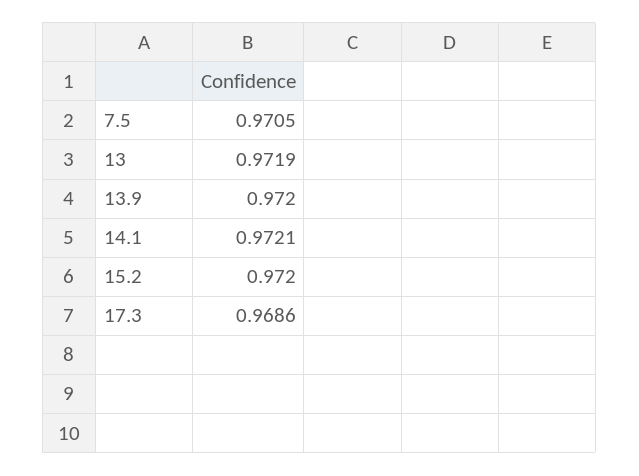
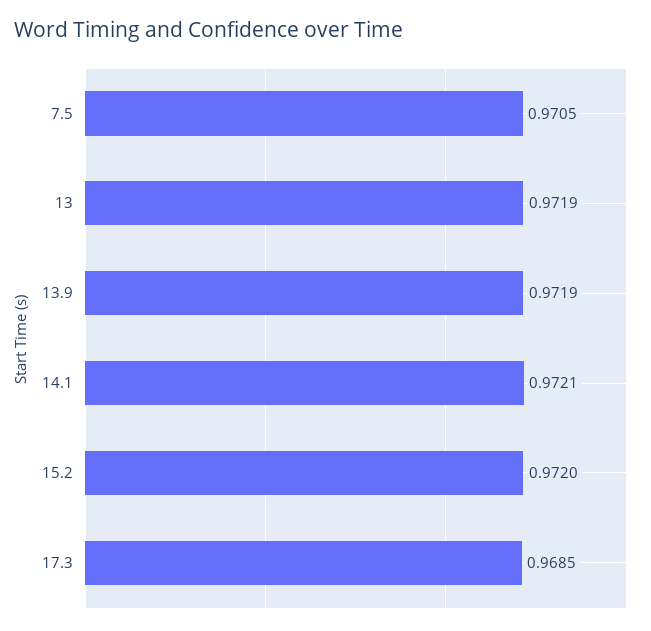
13.9: 0.972 -> 0.9719
17.3: 0.9686 -> 0.9685

